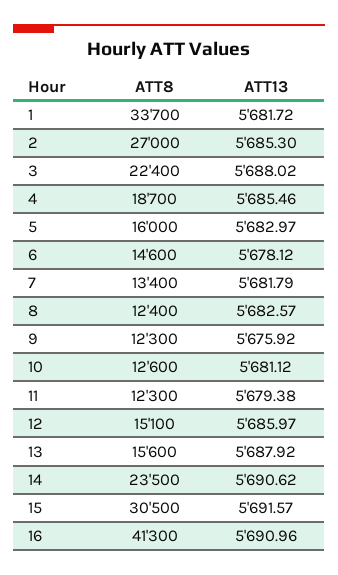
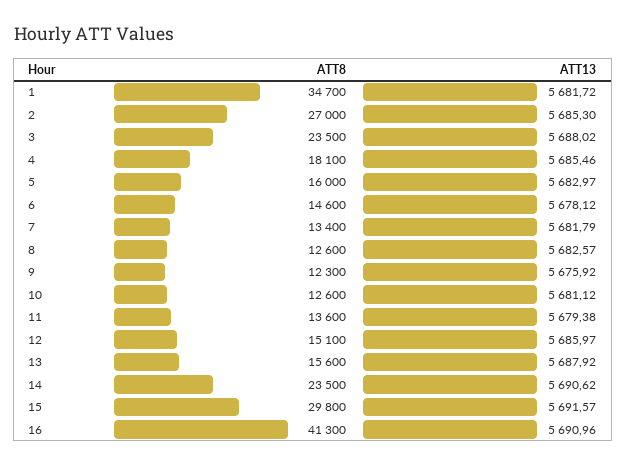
ATT8, 1: 33700 -> 34700
ATT8, 3: 22400 -> 23500
ATT8, 4: 18700 -> 18100
ATT8, 8: 12400 -> 12600
ATT8, 11: 12300 -> 13600
ATT8, 15: 30500 -> 29800

